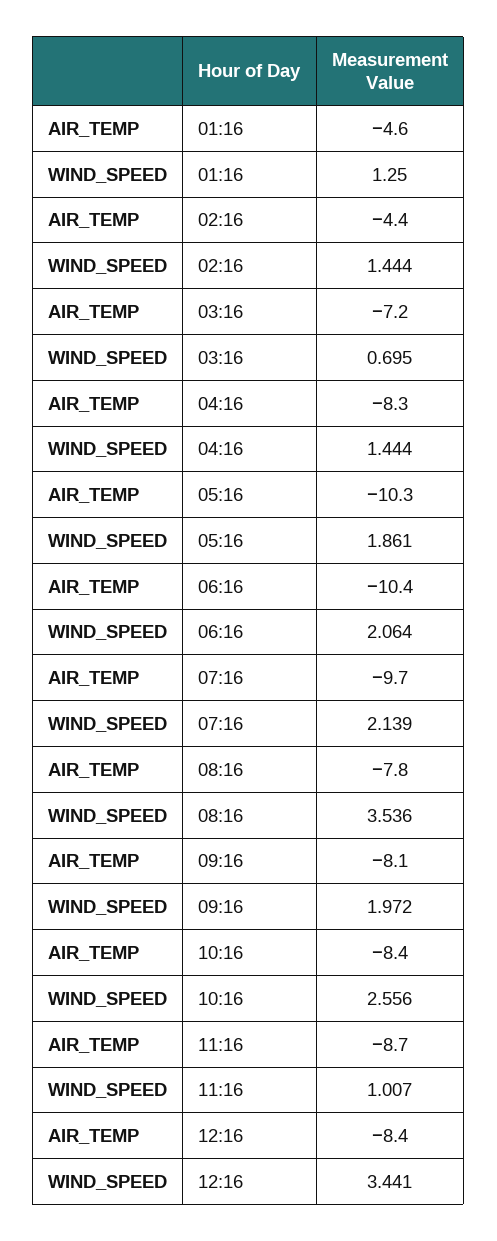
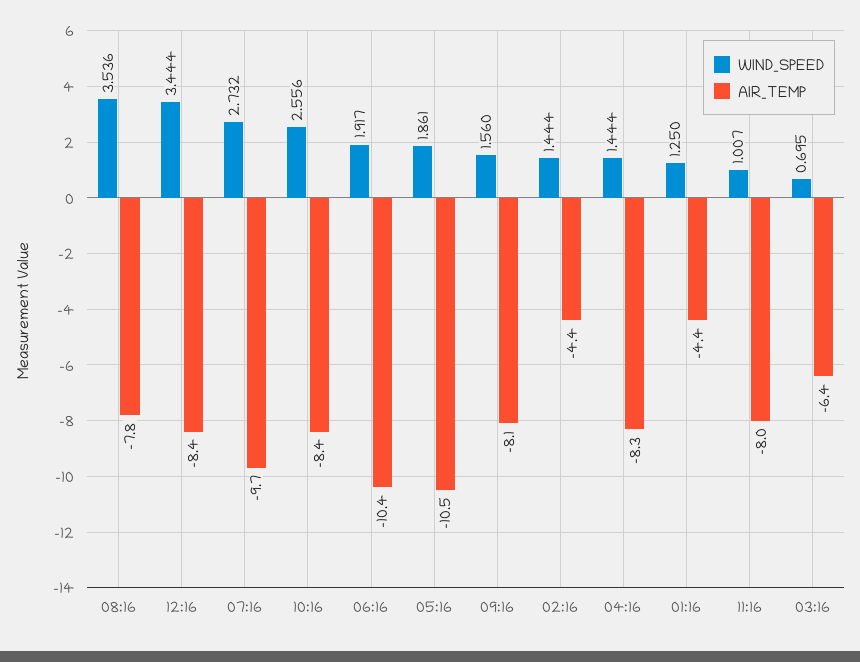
AIR_TEMP, 01:16: -4.6 -> -4.4
AIR_TEMP, 03:16: -7.2 -> -6.4
AIR_TEMP, 05:16: -10.3 -> -10.5
WIND_SPEED, 06:16: 2.064 -> 1.917
WIND_SPEED, 07:16: 2.139 -> 2.732
WIND_SPEED, 09:16: 1.972 -> 1.56
AIR_TEMP, 11:16: -8.7 -> -8
WIND_SPEED, 12:16: 3.441 -> 3.444

